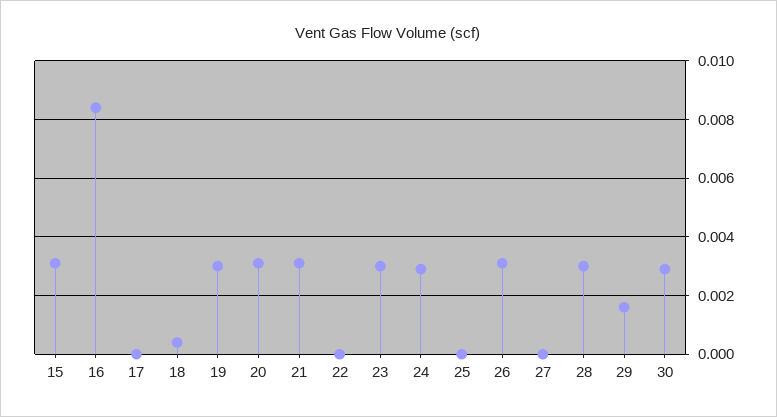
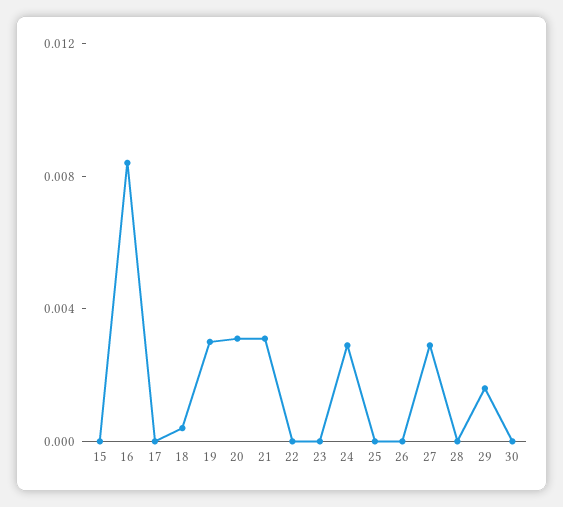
15: 0.003 -> 0
23: 0.003 -> 0
26: 0.003 -> 0
27: 0 -> 0.003
28: 0.003 -> 0
30: 0.003 -> 0

